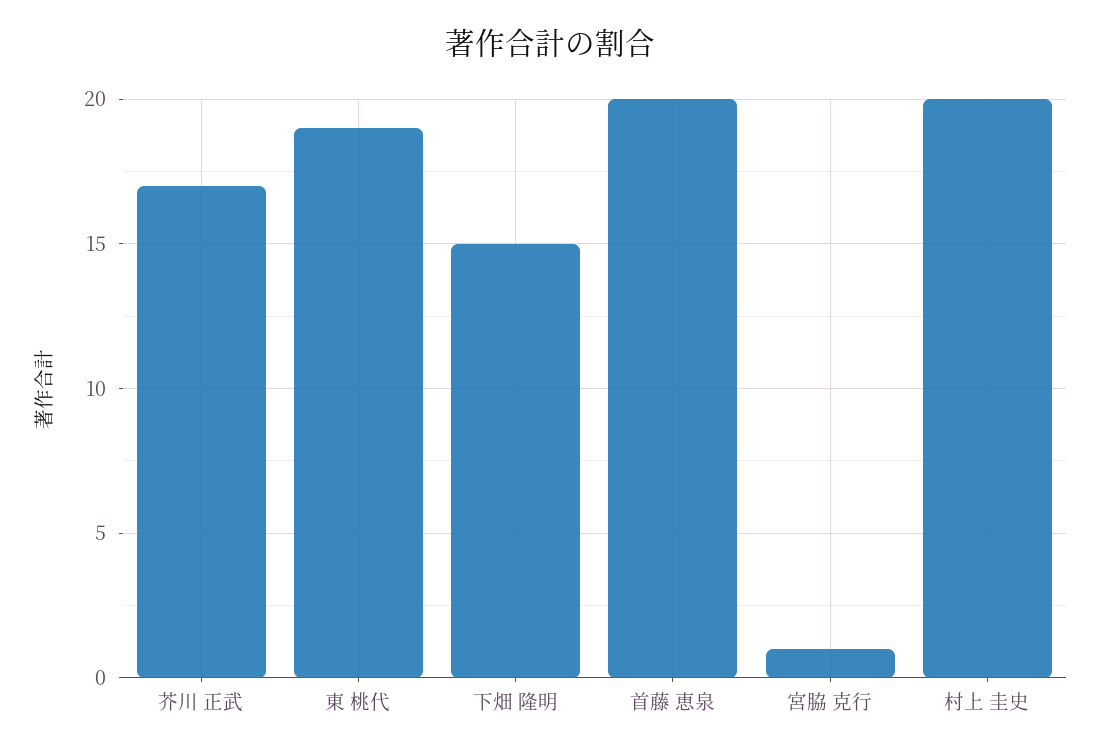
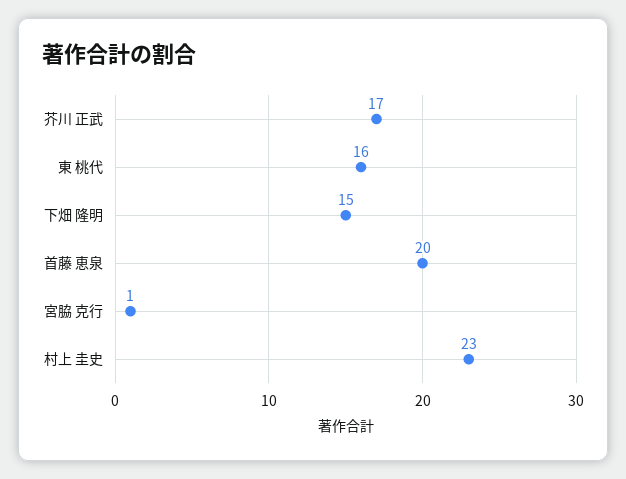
東 桃代: 19 -> 16
村上 圭史: 20 -> 23

